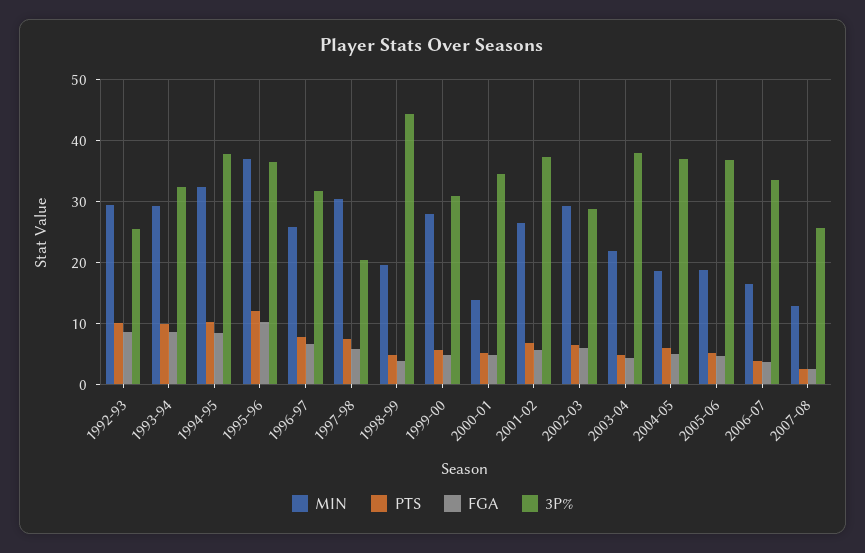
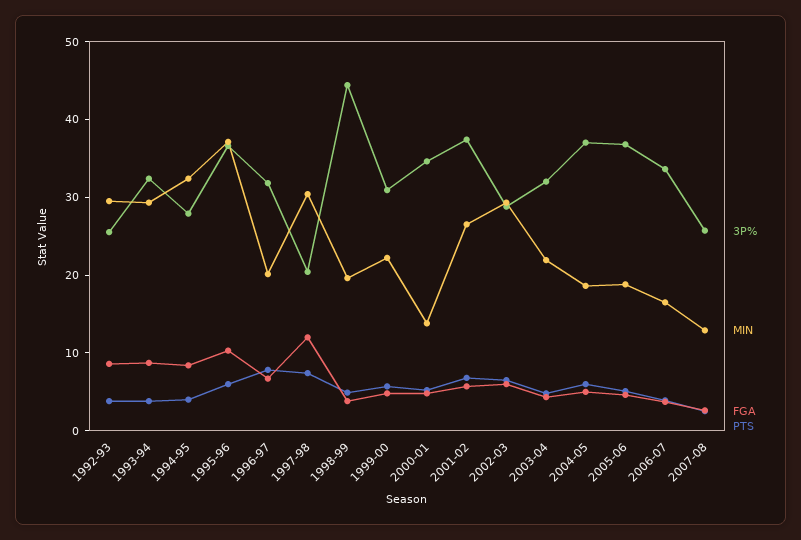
PTS, 1992-93: 10 -> 4
PTS, 1993-94: 10 -> 4
PTS, 1994-95: 10 -> 4
3P%, 1994-95: 38 -> 28
PTS, 1995-96: 12 -> 6
MIN, 1996-97: 26 -> 20
FGA, 1997-98: 6 -> 12
MIN, 1999-00: 28 -> 22
3P%, 2003-04: 38 -> 32

